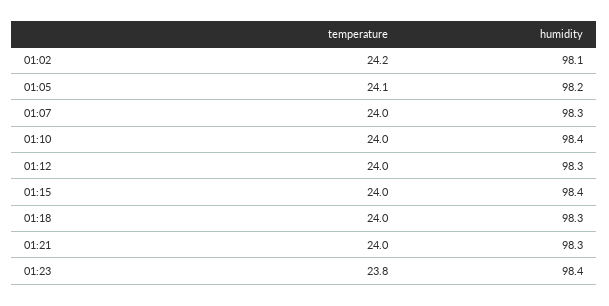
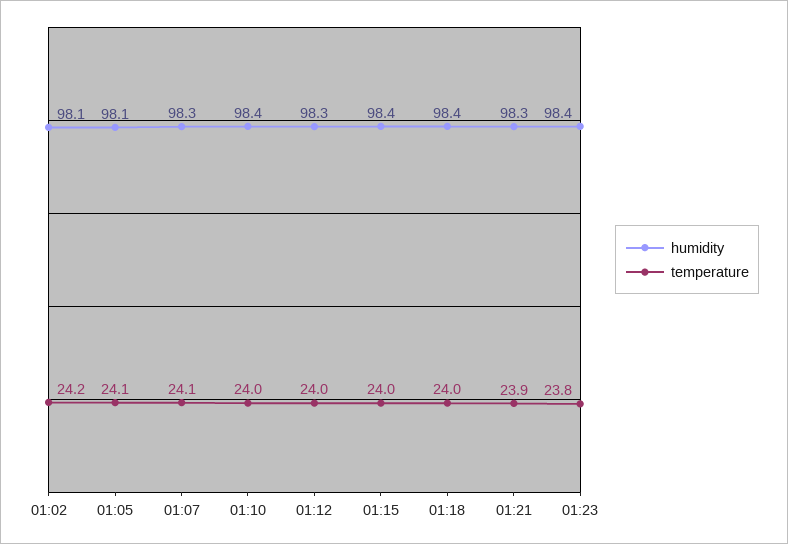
humidity, 01:05: 98.2 -> 98.1
temperature, 01:07: 24 -> 24.1
humidity, 01:18: 98.3 -> 98.4
temperature, 01:21: 24 -> 23.9

